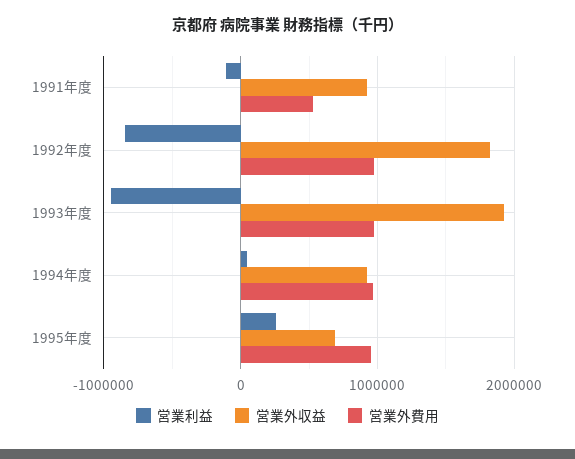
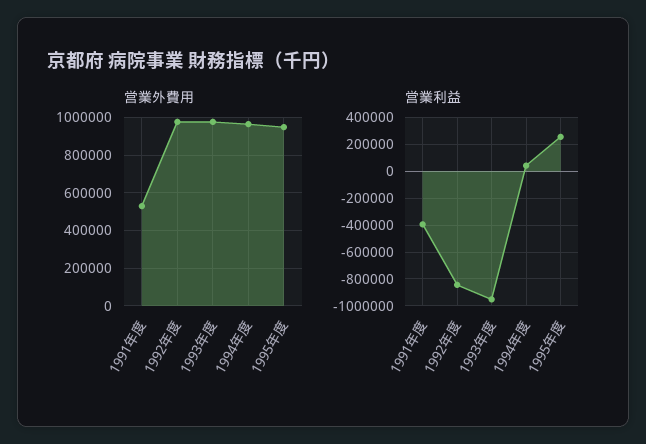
営業利益, 1991年度: -100000 -> -400000
営業外収益, 1991年度: 900000 -> none
営業外収益, 1992年度: 1800000 -> none
営業外収益, 1993年度: 1900000 -> none
営業外収益, 1994年度: 900000 -> none
営業外収益, 1995年度: 700000 -> none

